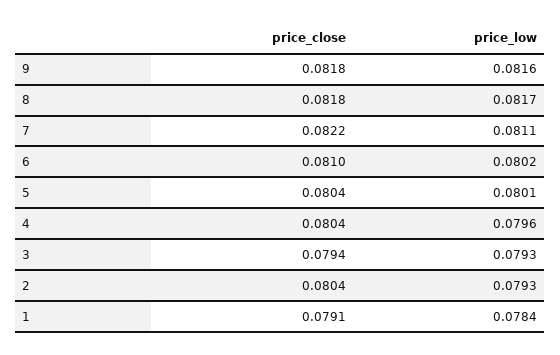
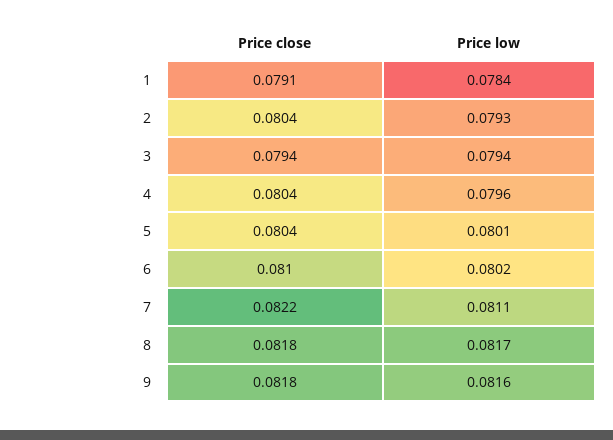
price_low, 3: 0.0793 -> 0.0794

